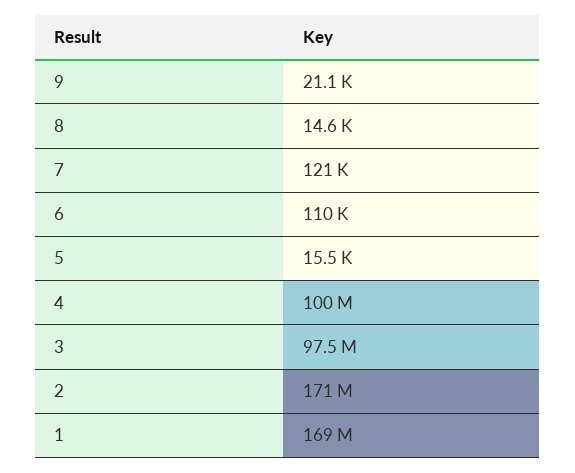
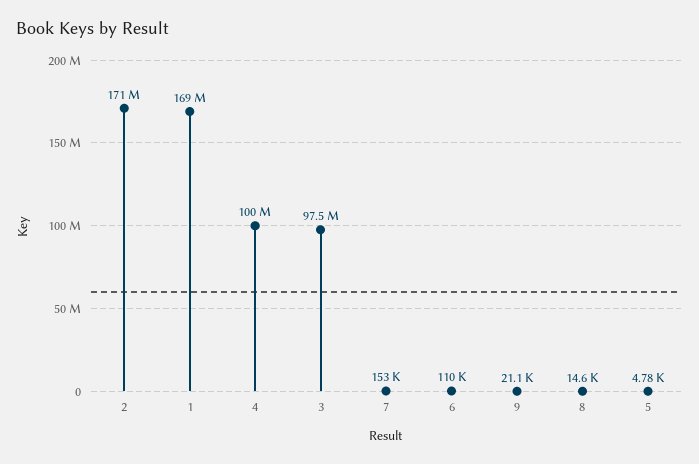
7: 121000 -> 153000
5: 15500 -> 4780

